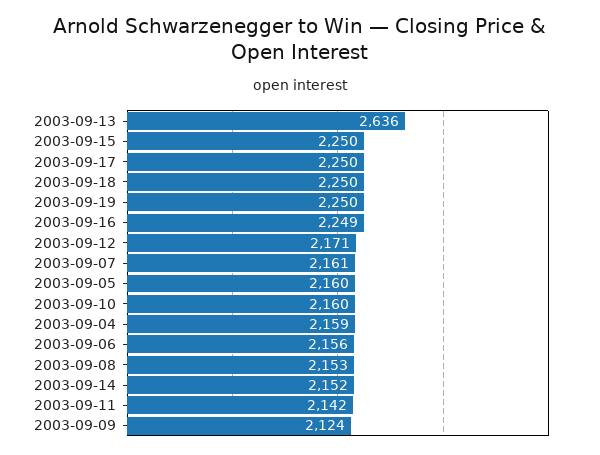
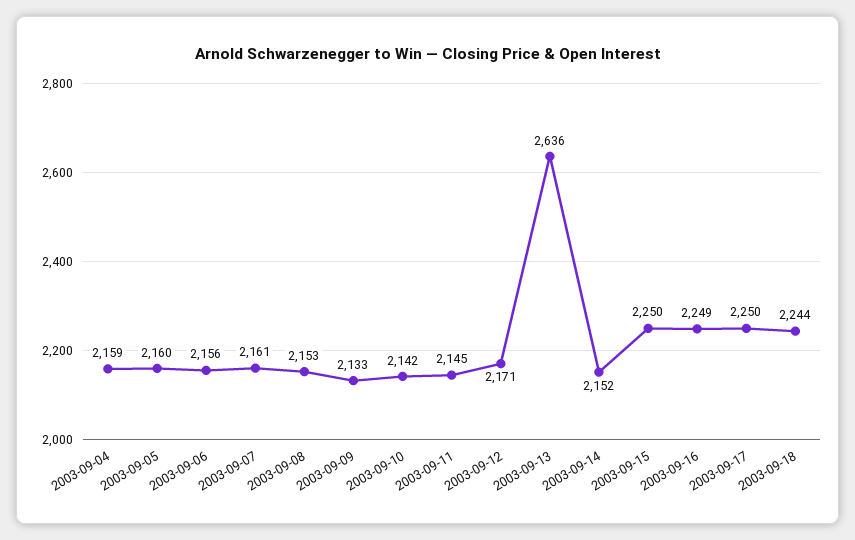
2003-09-18: 2250 -> 2244
2003-09-19: 2250 -> none
2003-09-10: 2160 -> 2142
2003-09-11: 2142 -> 2145
2003-09-09: 2124 -> 2133

